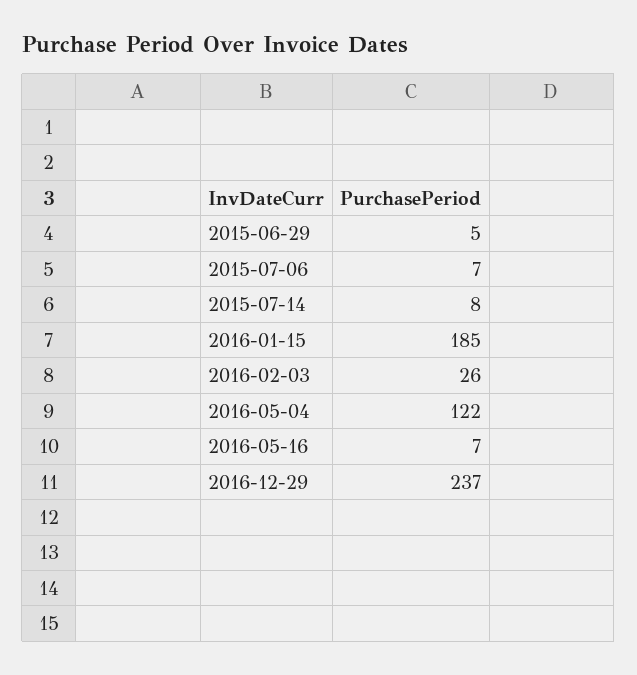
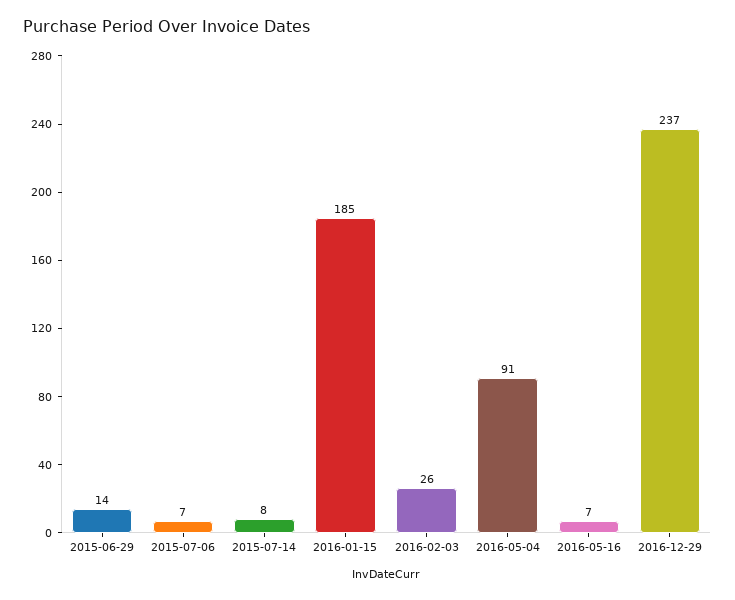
2015-06-29: 5 -> 14
2016-05-04: 122 -> 91

